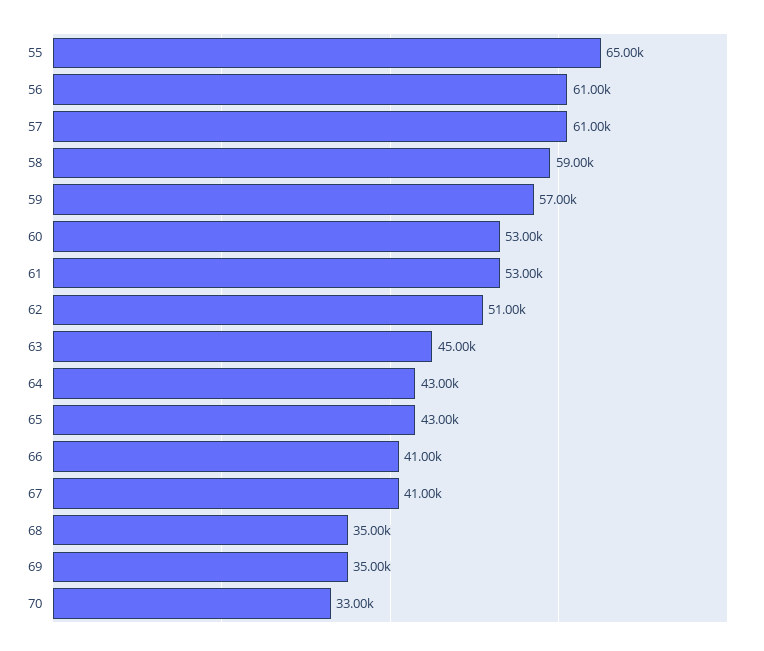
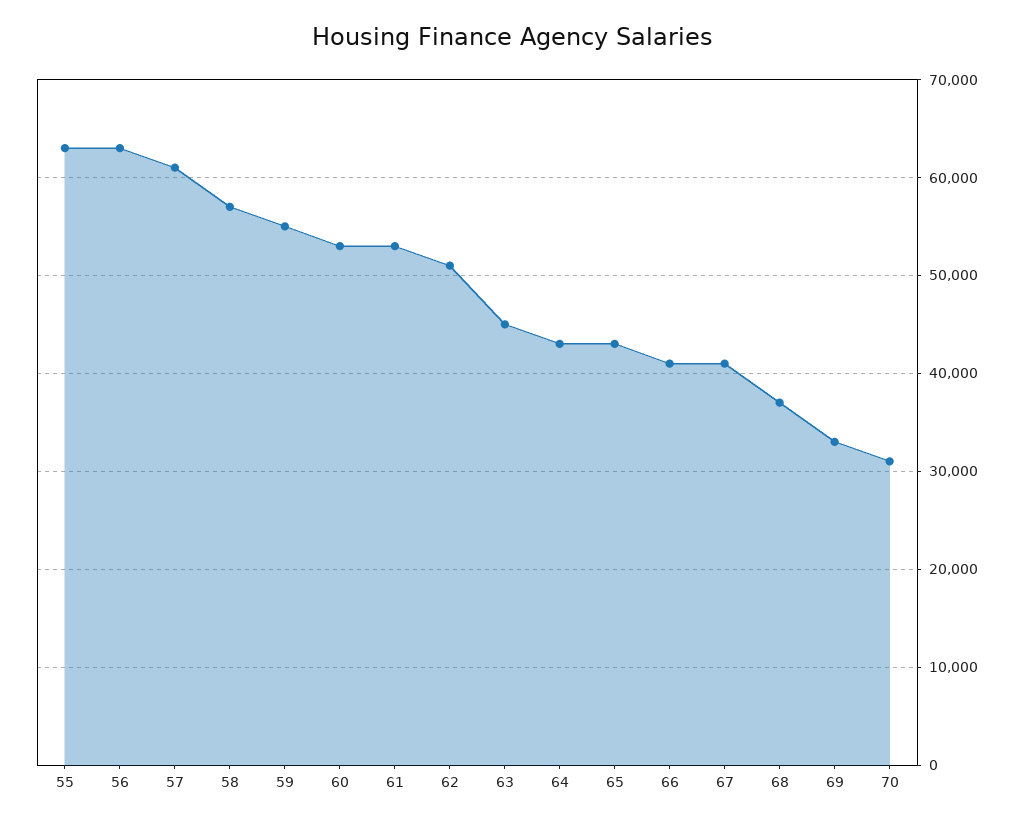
55: 65000 -> 63000
56: 61000 -> 63000
58: 59000 -> 57000
59: 57000 -> 55000
68: 35000 -> 37000
69: 35000 -> 33000
70: 33000 -> 31000

